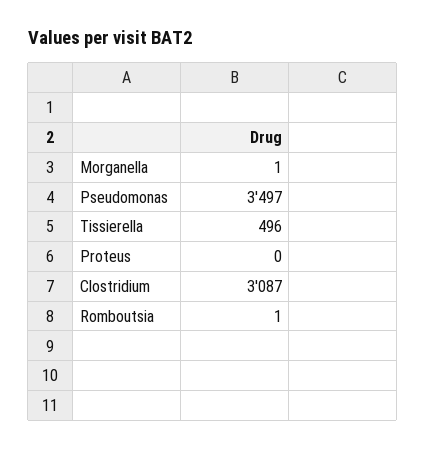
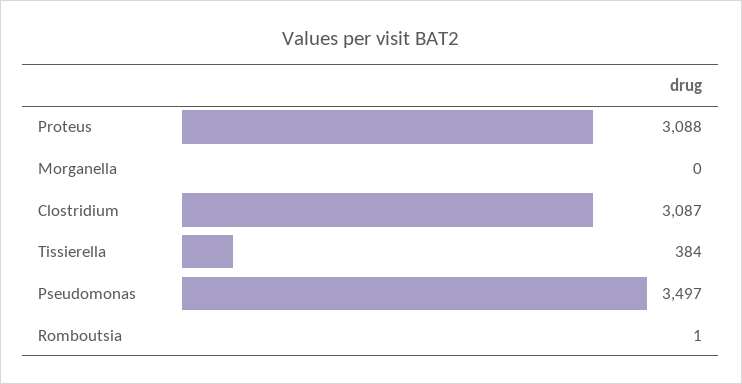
Morganella: 1 -> 0
Tissierella: 496 -> 384
Proteus: 0 -> 3088

